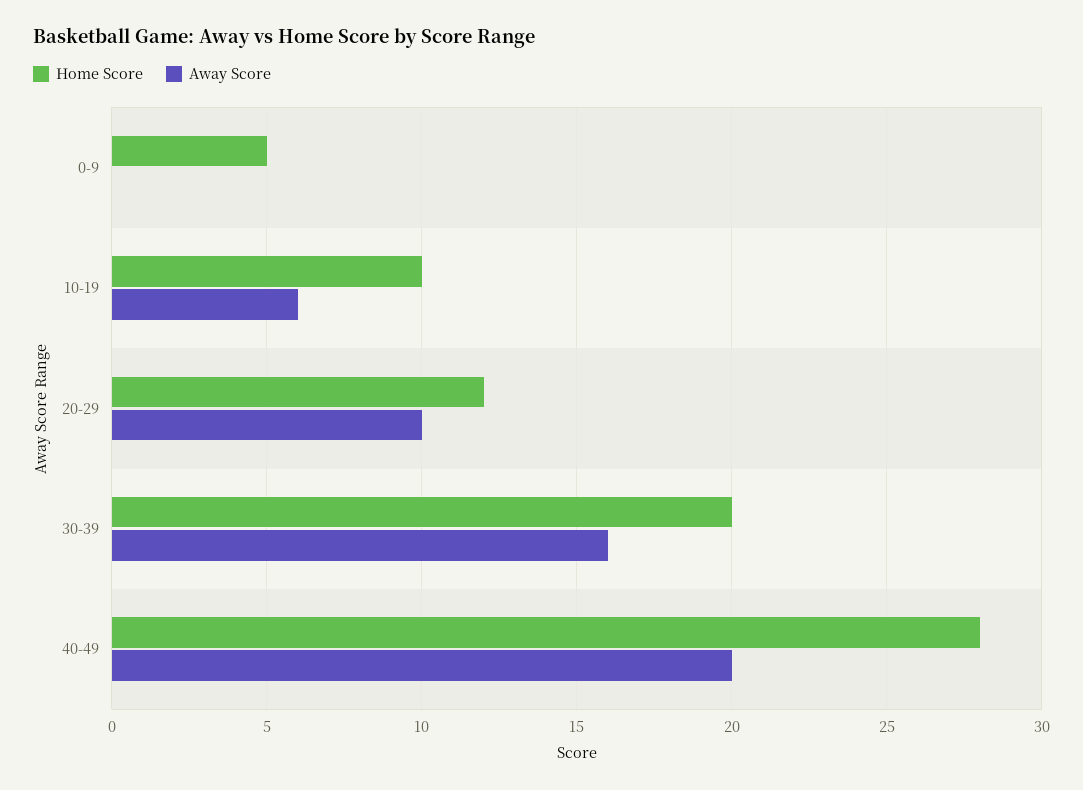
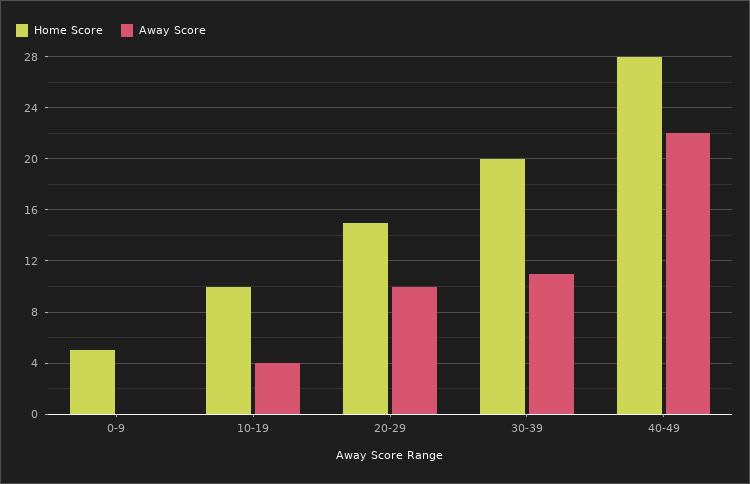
Away Score, 10-19: 6 -> 4
Home Score, 20-29: 12 -> 15
Away Score, 30-39: 16 -> 11
Away Score, 40-49: 20 -> 22

